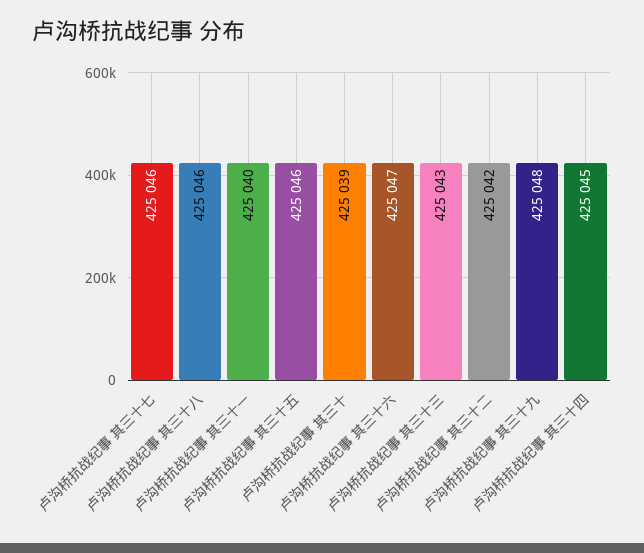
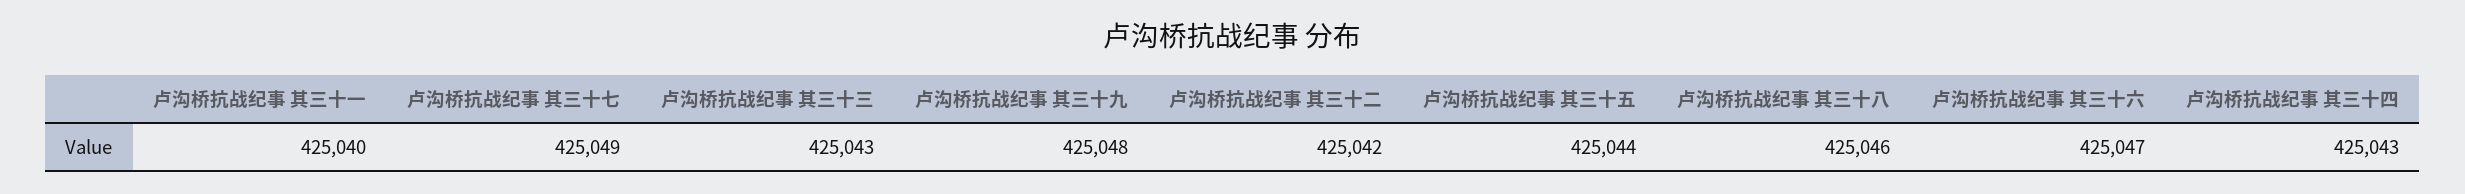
卢沟桥抗战纪事 其三十七: 425046 -> 425049
卢沟桥抗战纪事 其三十五: 425046 -> 425044
卢沟桥抗战纪事 其三十: 425039 -> none
卢沟桥抗战纪事 其三十四: 425045 -> 425043

